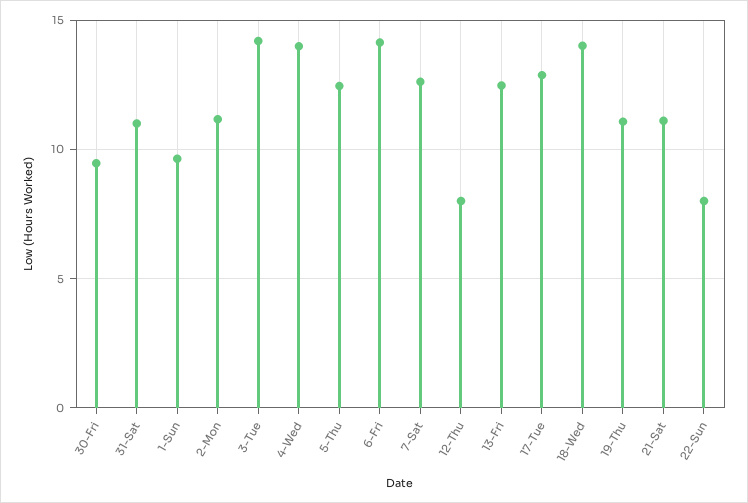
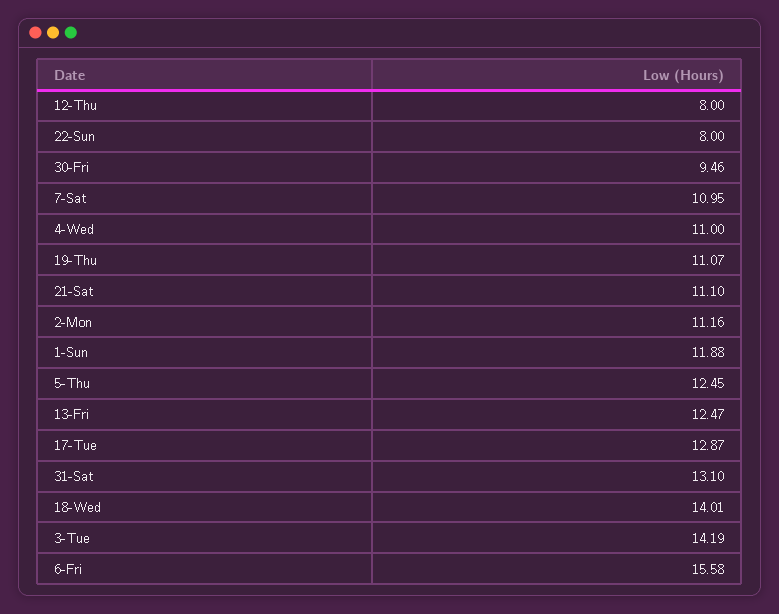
31-Sat: 11 -> 13.1
1-Sun: 9.5 -> 11.88
4-Wed: 14 -> 11
6-Fri: 14 -> 15.58
7-Sat: 12.5 -> 10.95

